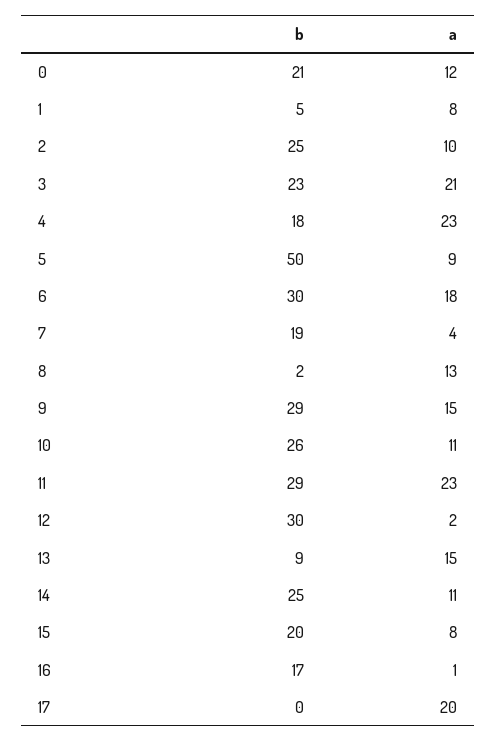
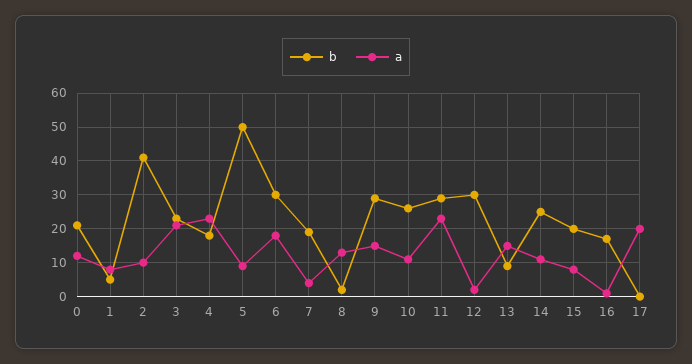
b, 2: 25 -> 40

